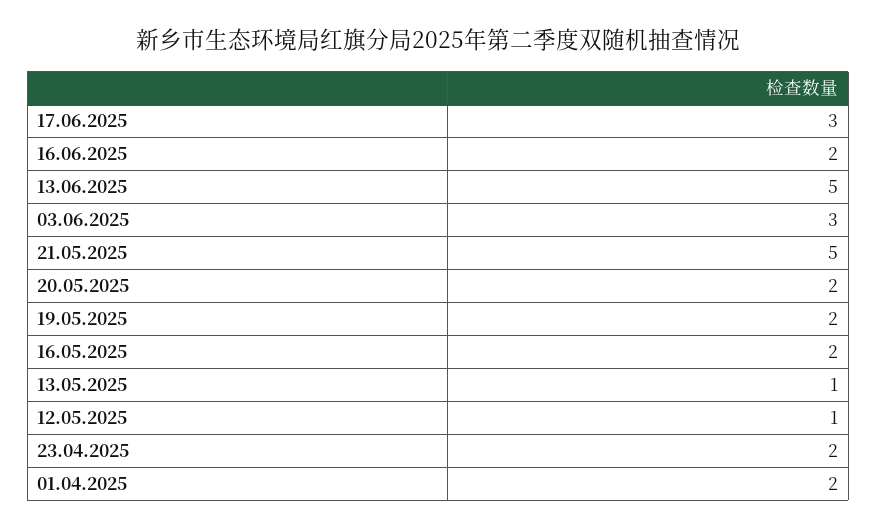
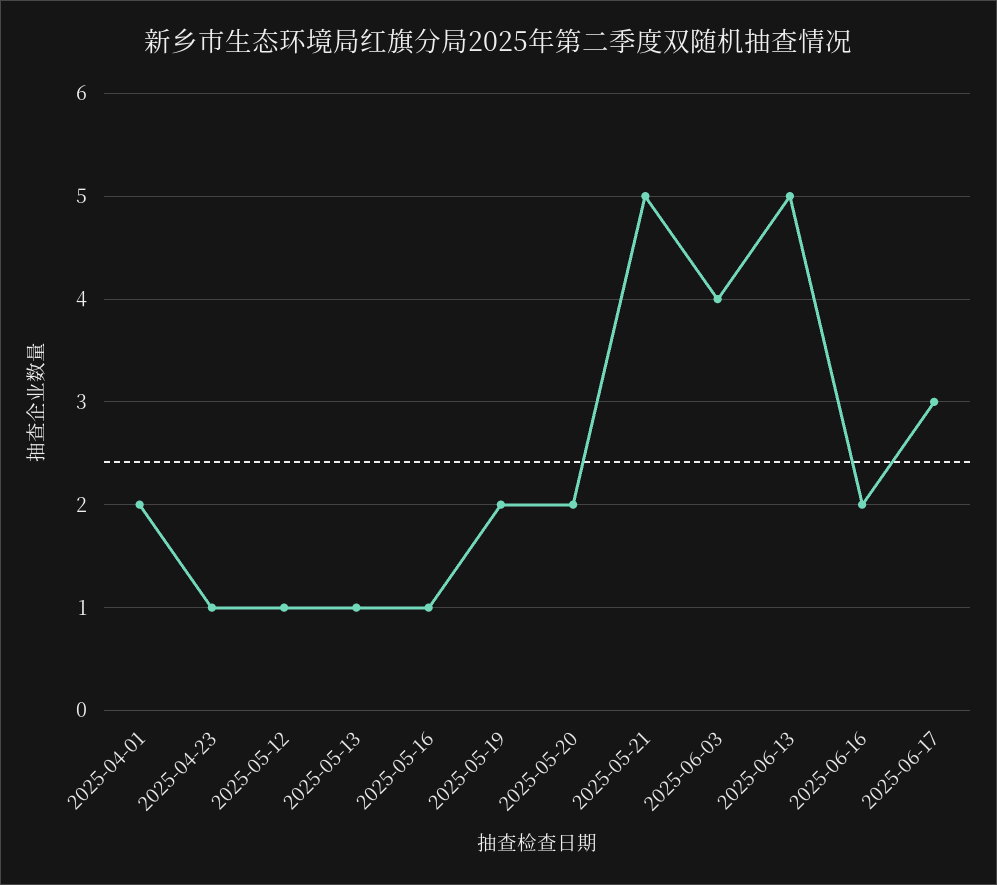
03.06.2025: 3 -> 4
16.05.2025: 2 -> 1
23.04.2025: 2 -> 1

